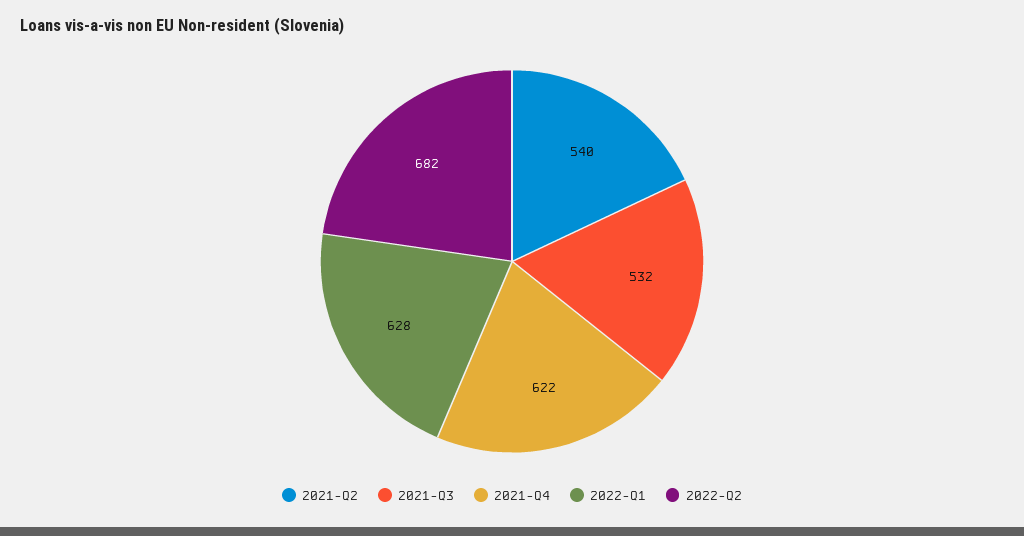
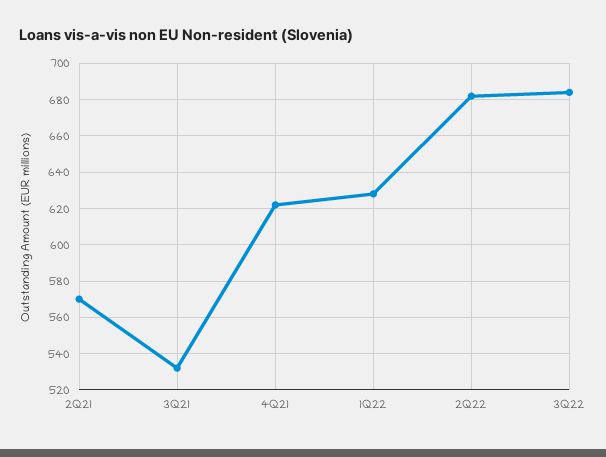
2021-Q2: 540 -> 570
3Q22: none -> 685

